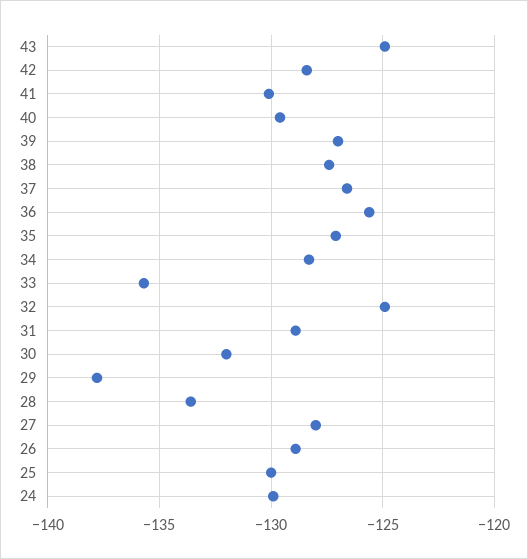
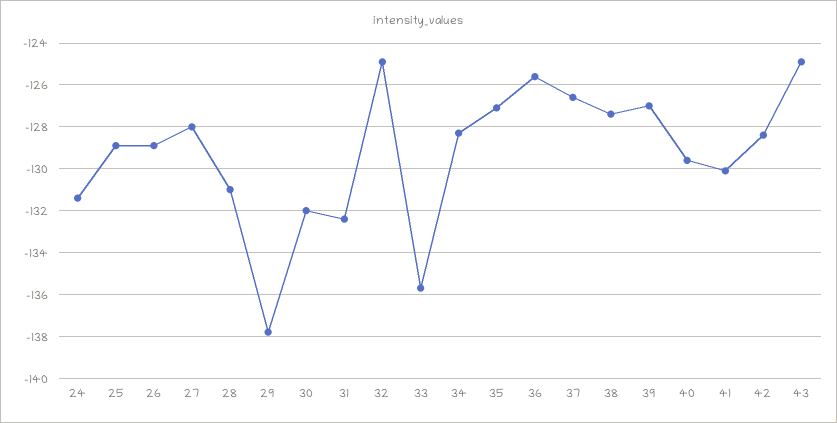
31: -129 -> -132.5
28: -133.5 -> -131
25: -130 -> -129
24: -130 -> -131.5

